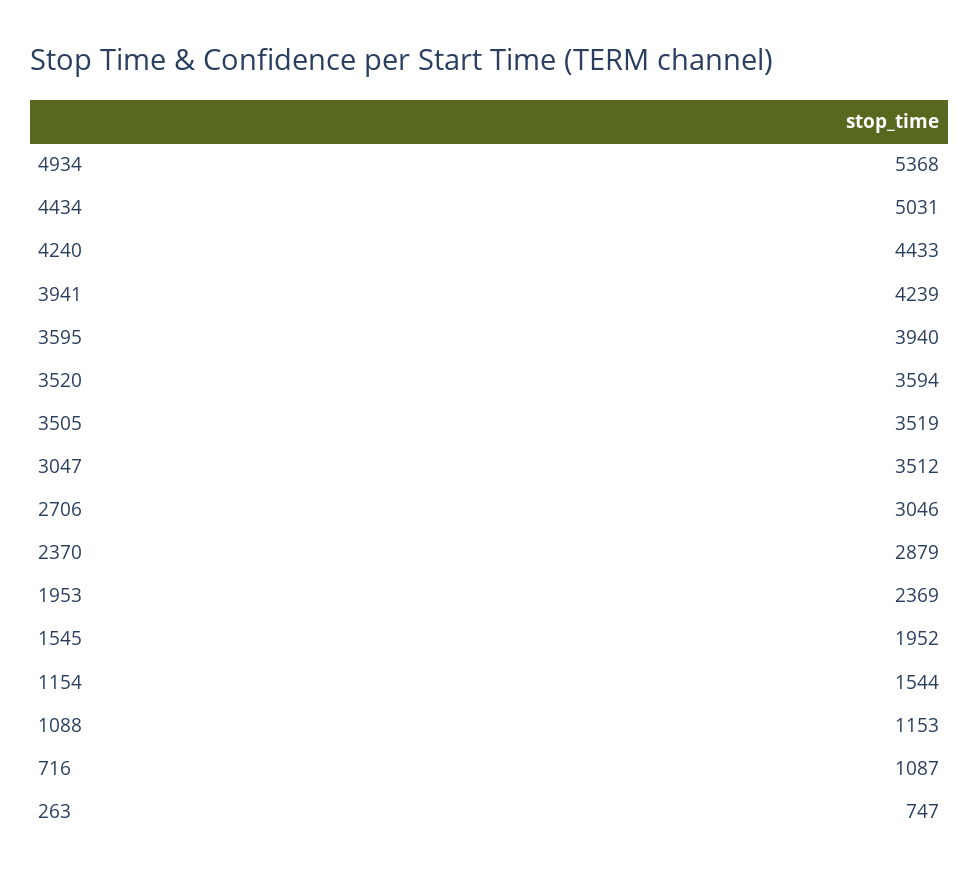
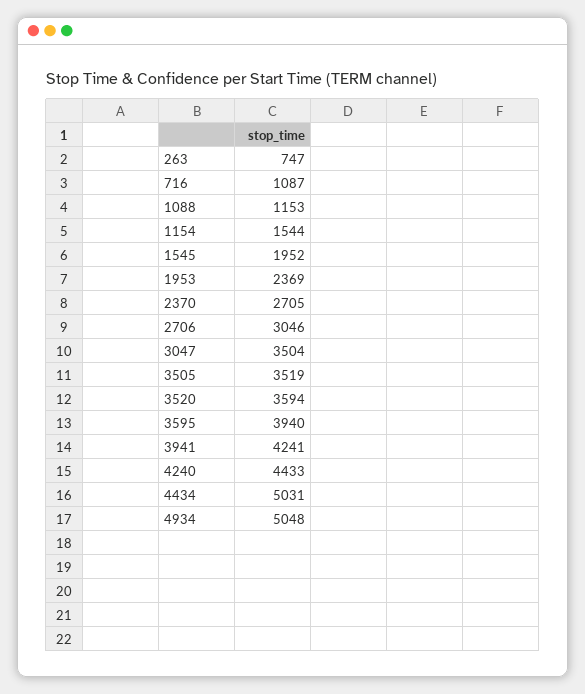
4934: 5368 -> 5048
3941: 4239 -> 4241
3047: 3512 -> 3504
2370: 2879 -> 2705

